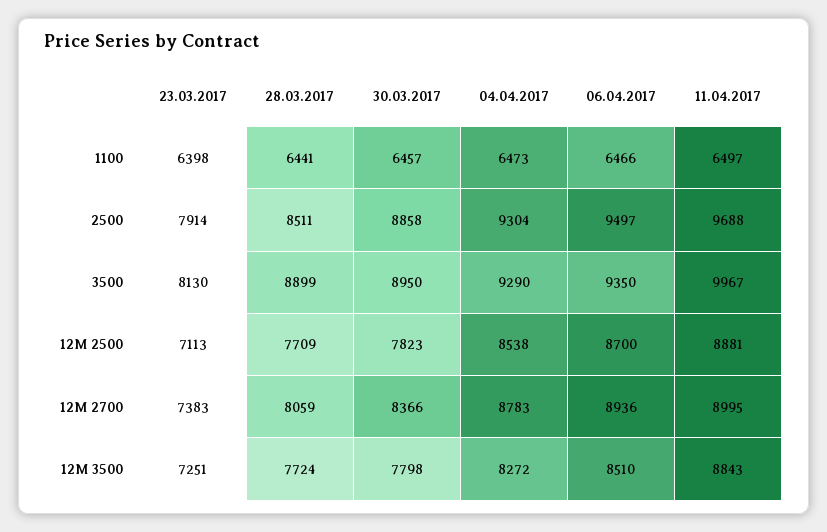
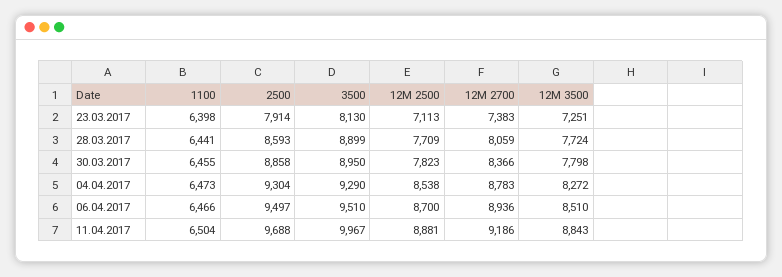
30.03.2017, 1100: 6457 -> 6455
11.04.2017, 1100: 6497 -> 6504
28.03.2017, 2500: 8511 -> 8593
06.04.2017, 3500: 9350 -> 9510
11.04.2017, 12M 2700: 8995 -> 9186

